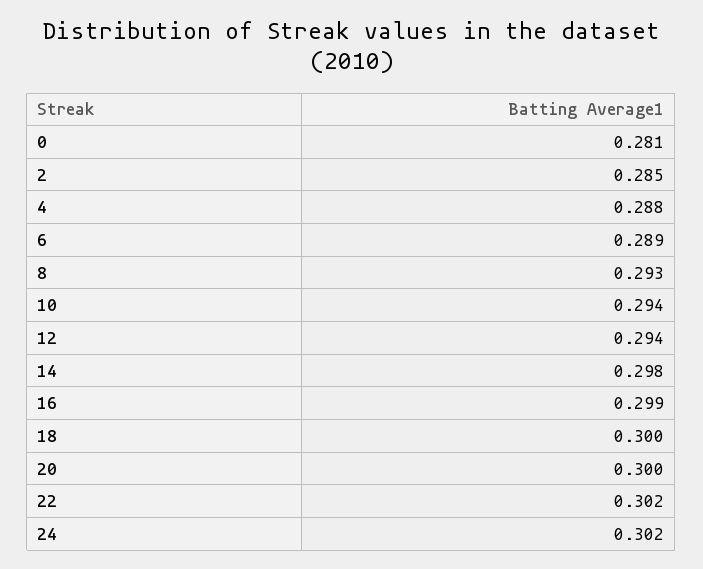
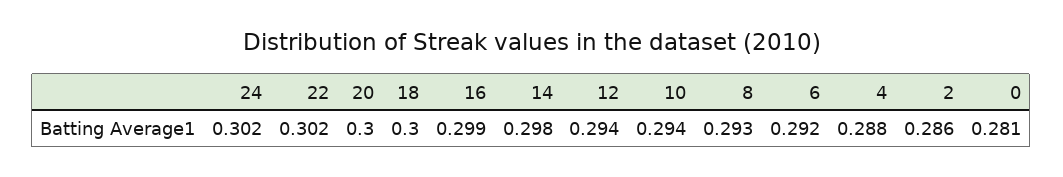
2: 0.285 -> 0.286
6: 0.289 -> 0.292

